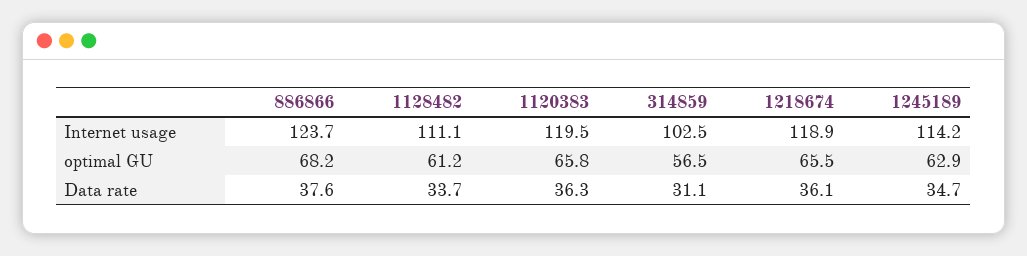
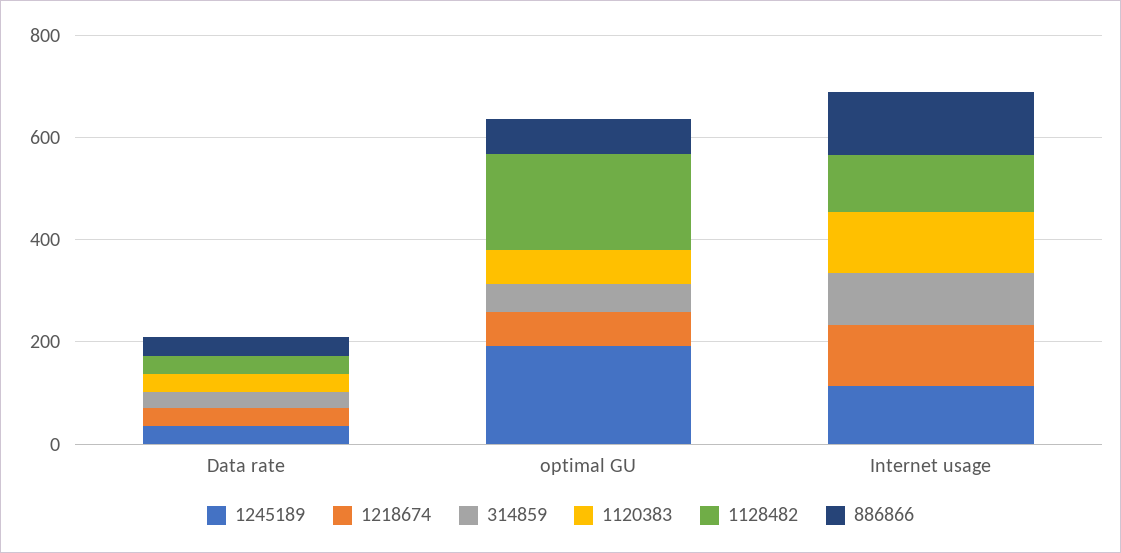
1128482, optimal GU: 61.2 -> 200
1245189, optimal GU: 62.9 -> 200

